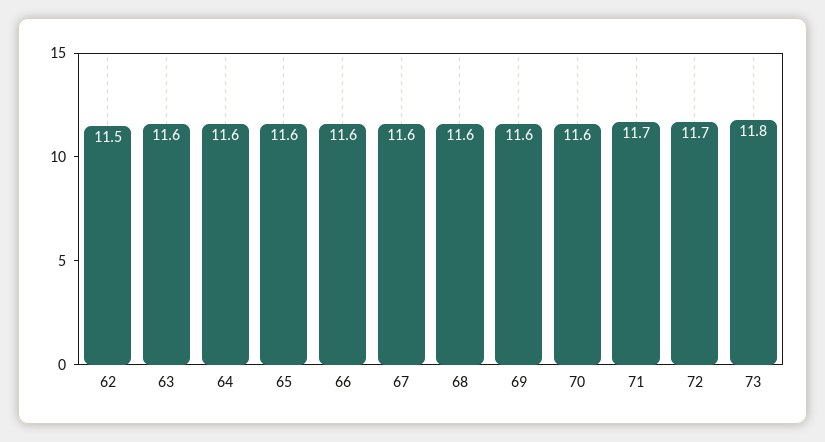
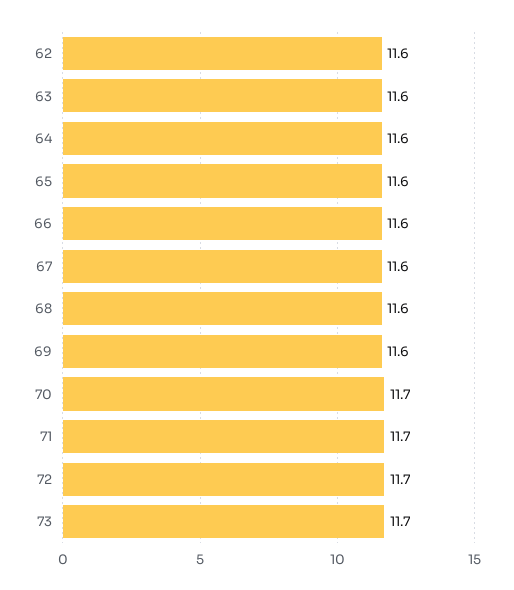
62: 11.5 -> 11.6
70: 11.6 -> 11.7
73: 11.8 -> 11.7

